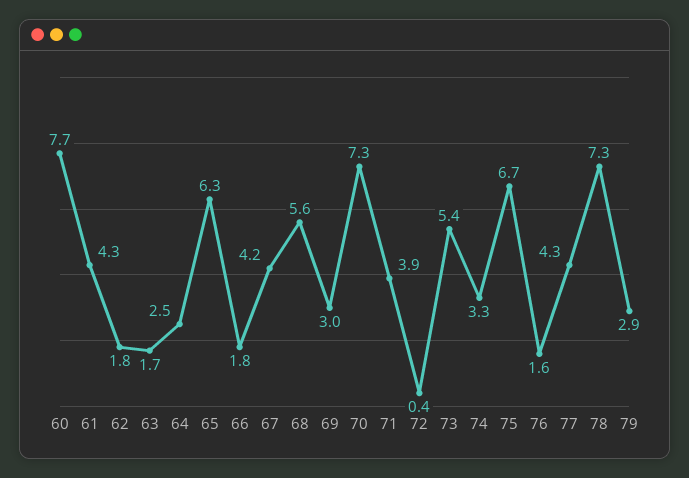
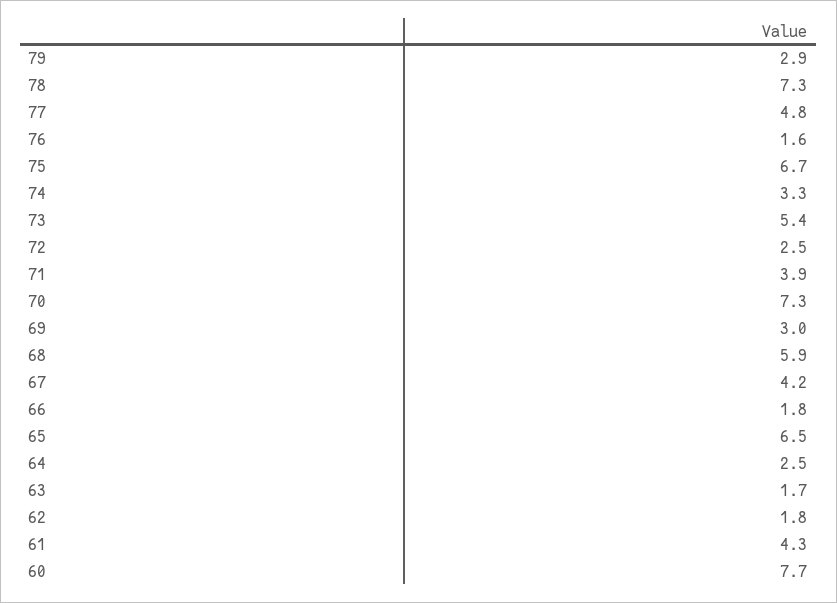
65: 6.3 -> 6.5
68: 5.6 -> 5.9
72: 0.4 -> 2.5
77: 4.3 -> 4.8

